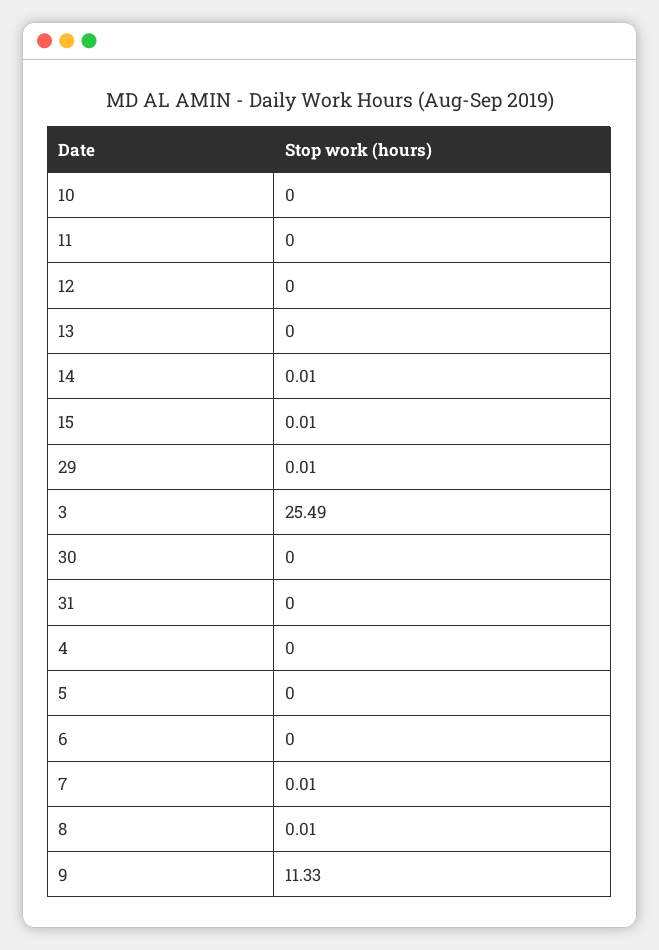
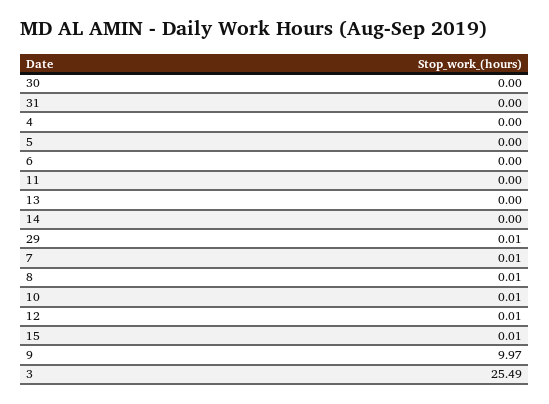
10: 0 -> 0.01
12: 0 -> 0.01
14: 0.01 -> 0
9: 11.33 -> 9.97

